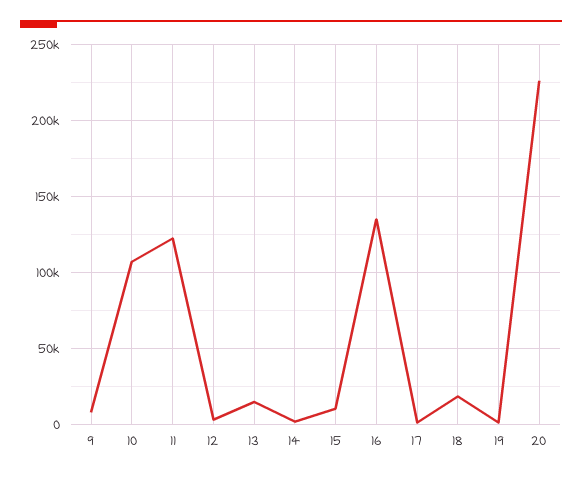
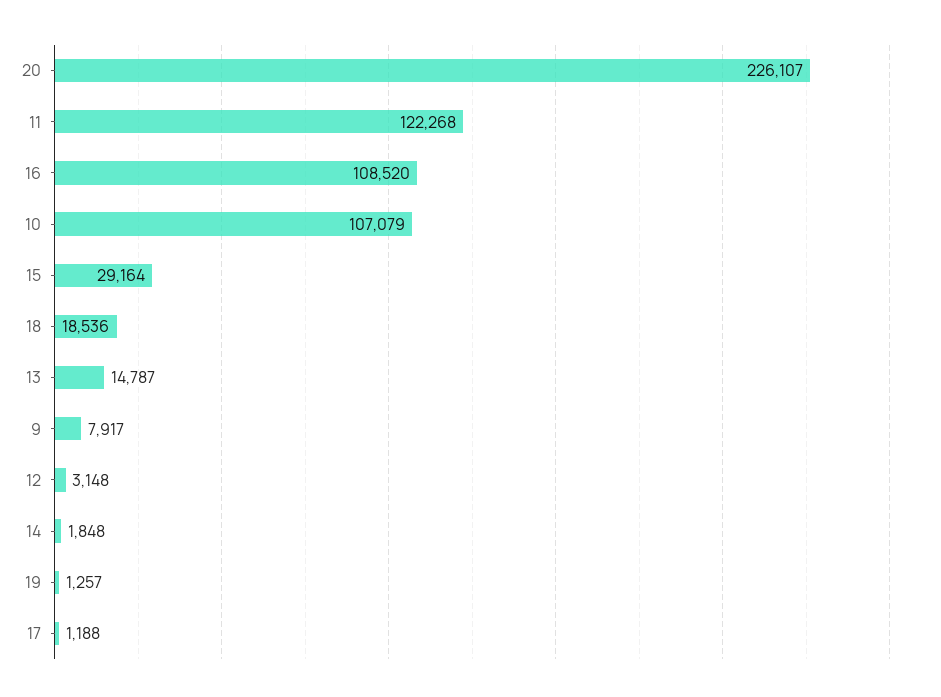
15: 10000 -> 29164
16: 135000 -> 108520

